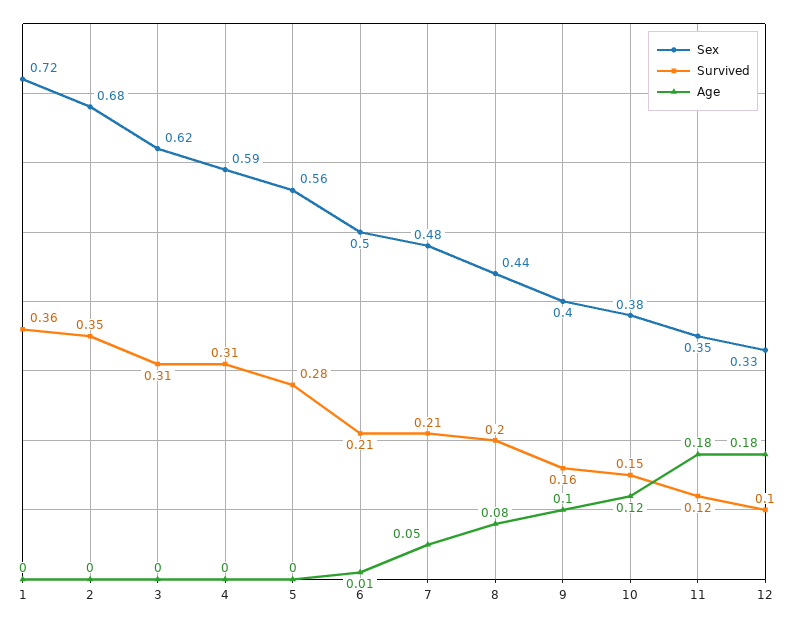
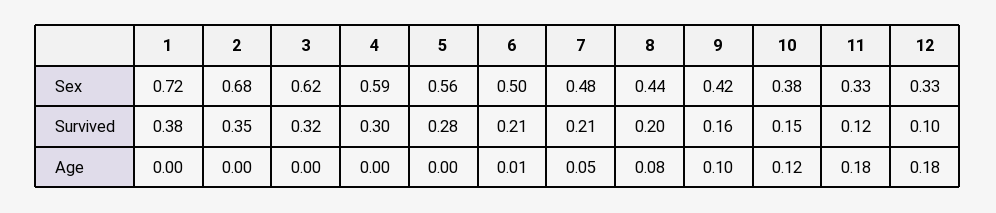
Survived, 1: 0.36 -> 0.38
Survived, 3: 0.31 -> 0.32
Survived, 4: 0.31 -> 0.3
Sex, 9: 0.4 -> 0.42
Sex, 11: 0.35 -> 0.33

